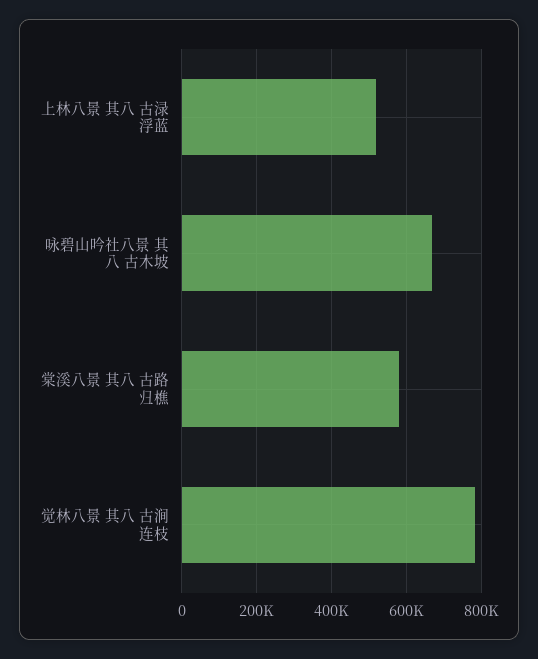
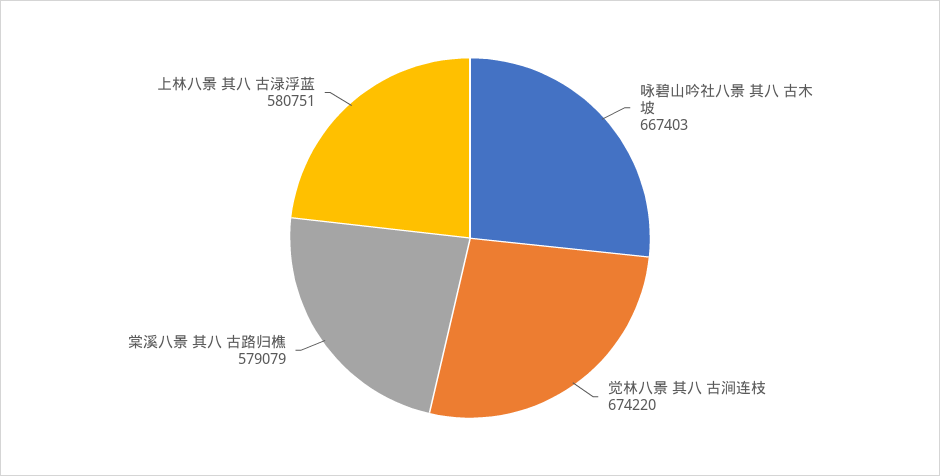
上林八景 其八 古渌浮蓝: 520000 -> 580751
觉林八景 其八 古涧连枝: 780000 -> 674220

